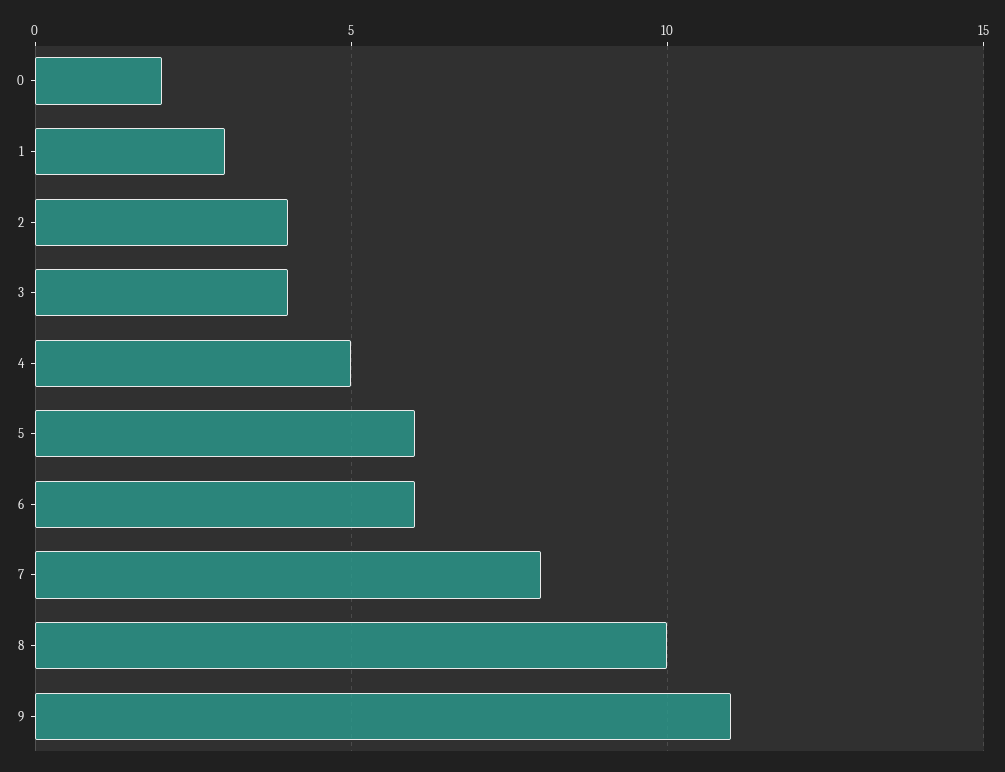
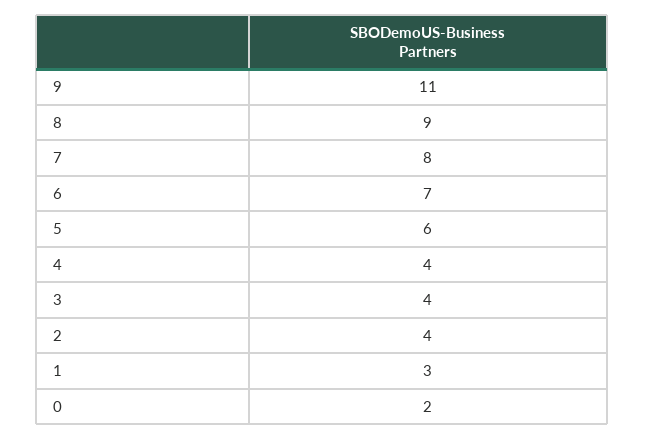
4: 5 -> 4
6: 6 -> 7
8: 10 -> 9

